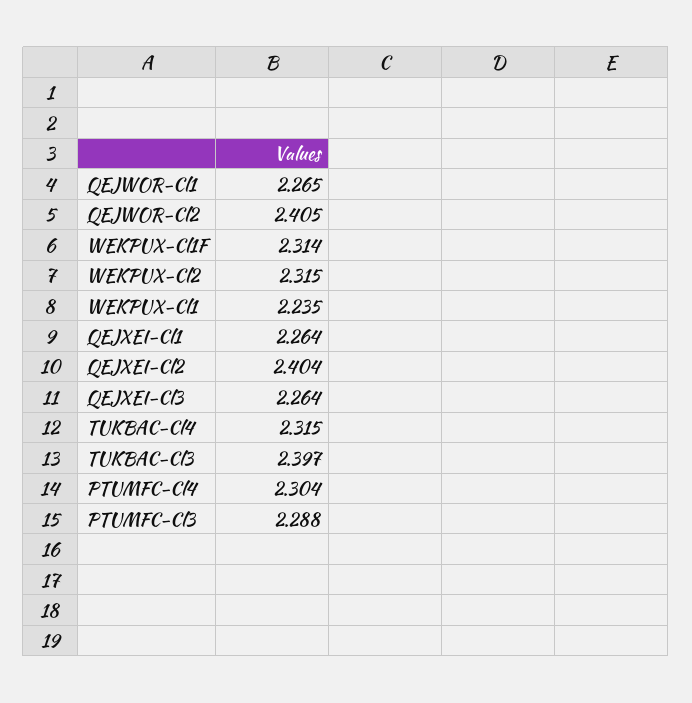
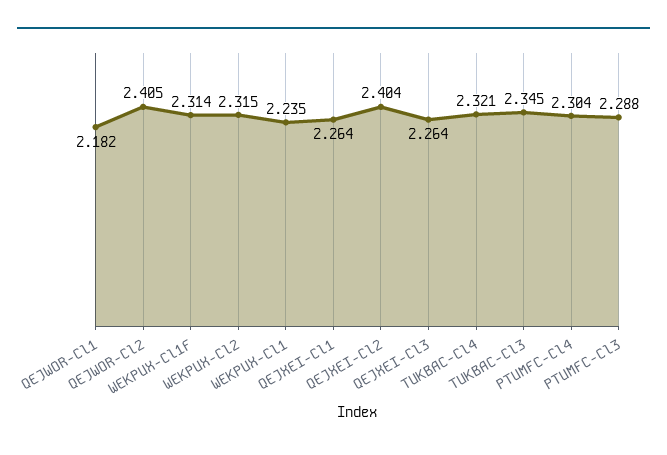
QEJWOR-Cl1: 2.265 -> 2.182
TUKBAC-Cl4: 2.315 -> 2.321
TUKBAC-Cl3: 2.397 -> 2.345

